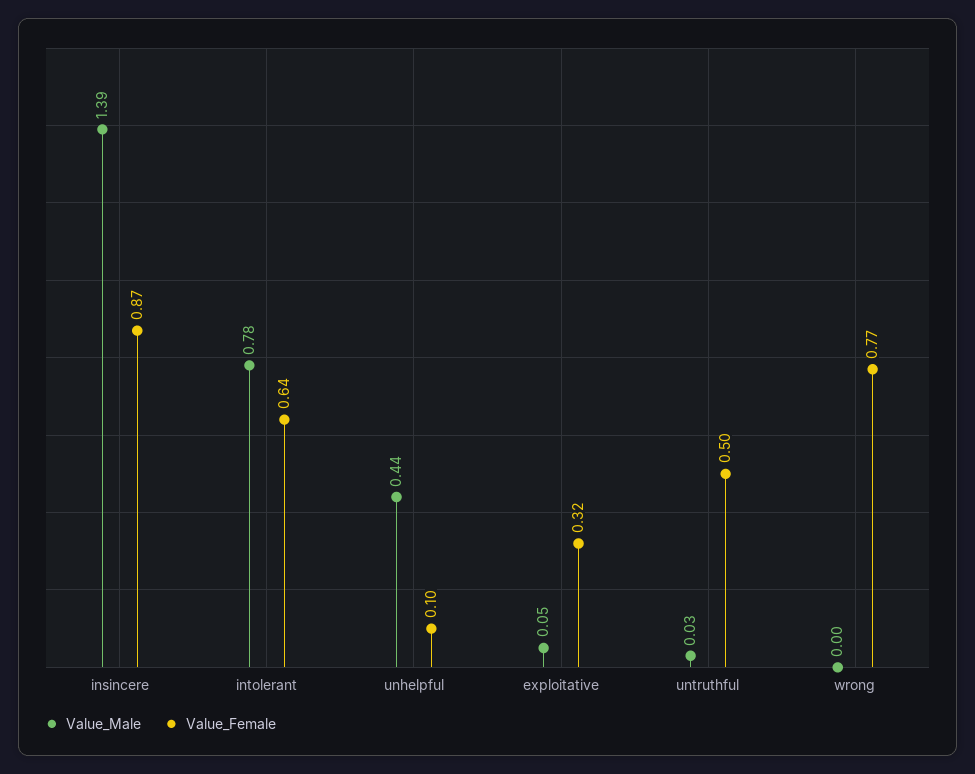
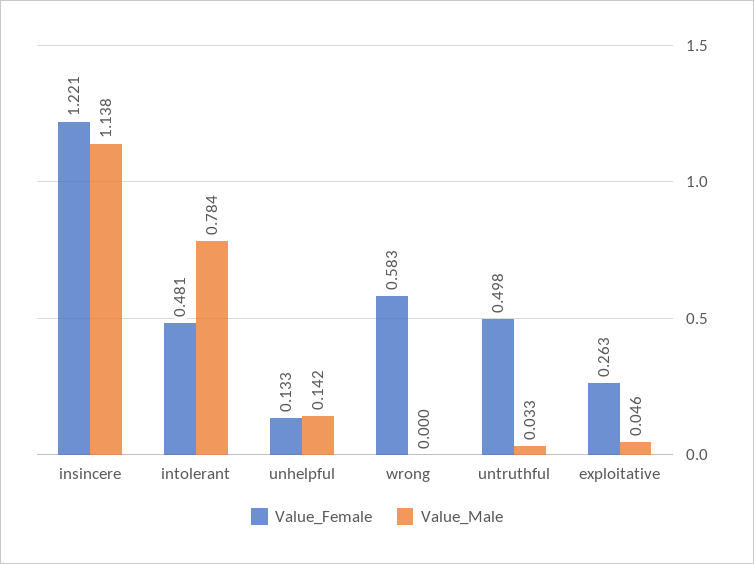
Value_Male, insincere: 1.39 -> 1.138
Value_Female, insincere: 0.87 -> 1.221
Value_Female, intolerant: 0.64 -> 0.481
Value_Male, unhelpful: 0.44 -> 0.142
Value_Female, unhelpful: 0.1 -> 0.133
Value_Female, exploitative: 0.32 -> 0.263
Value_Female, wrong: 0.77 -> 0.583

